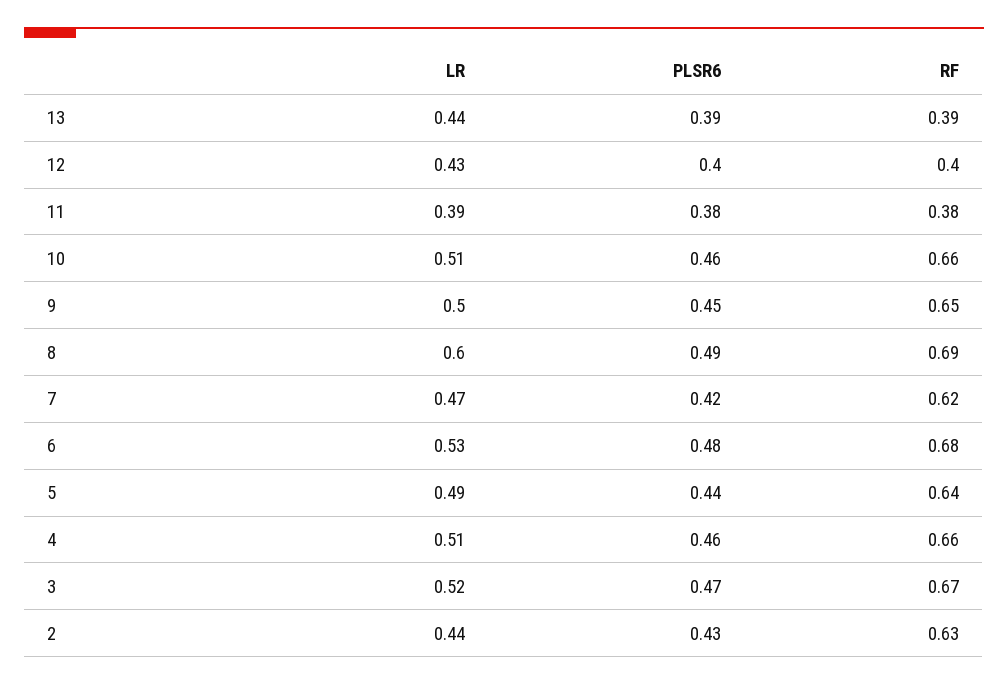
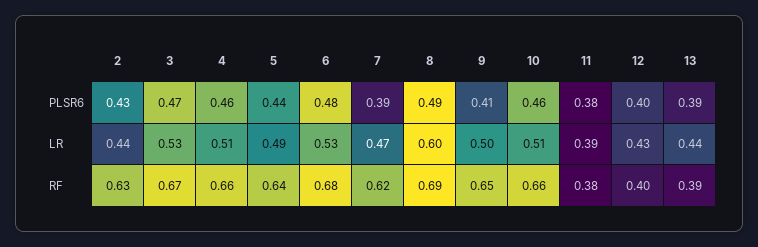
PLSR6, 9: 0.45 -> 0.41
PLSR6, 7: 0.42 -> 0.39
LR, 3: 0.52 -> 0.53

